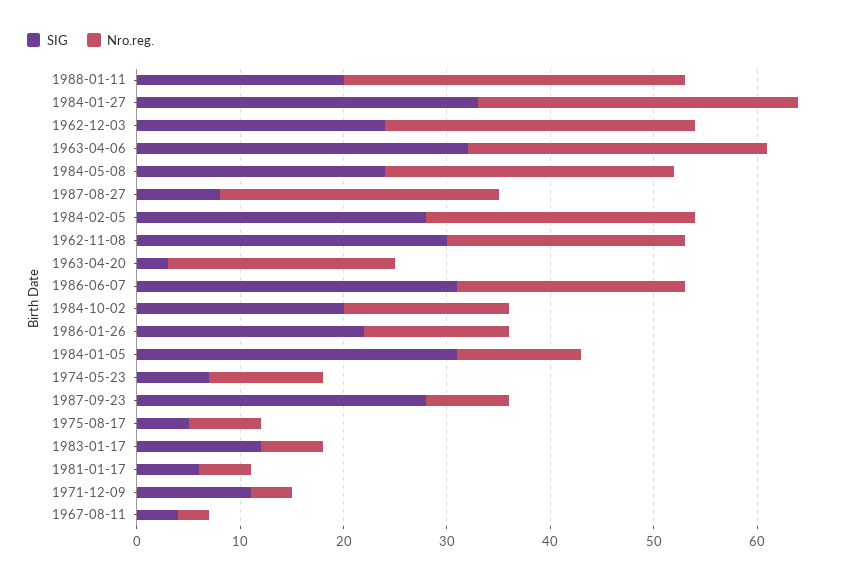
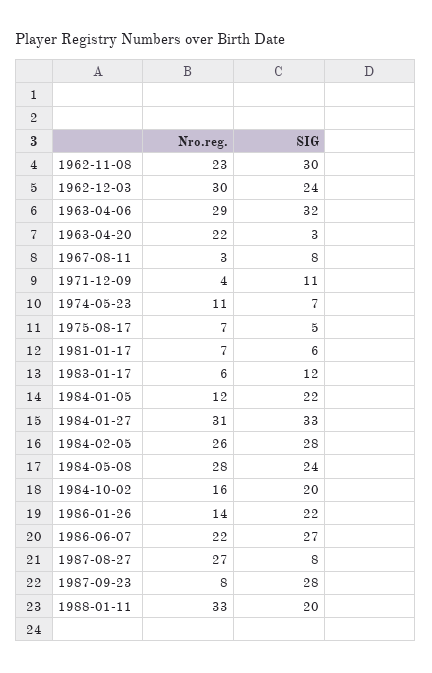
SIG, 1986-06-07: 31 -> 27
SIG, 1984-01-05: 31 -> 22
Nro.reg., 1981-01-17: 5 -> 7
SIG, 1967-08-11: 4 -> 8

